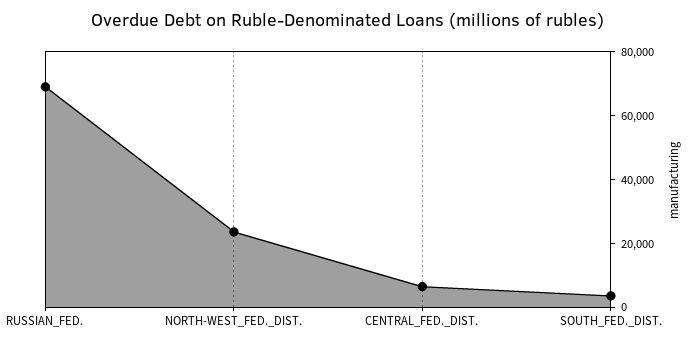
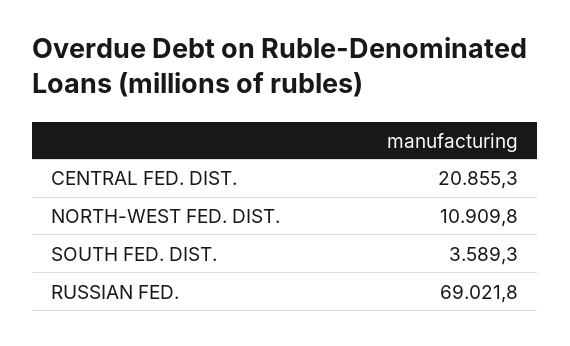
NORTH-WEST_FED._DIST.: 25000 -> 10909.8
CENTRAL_FED._DIST.: 5000 -> 20855.3

